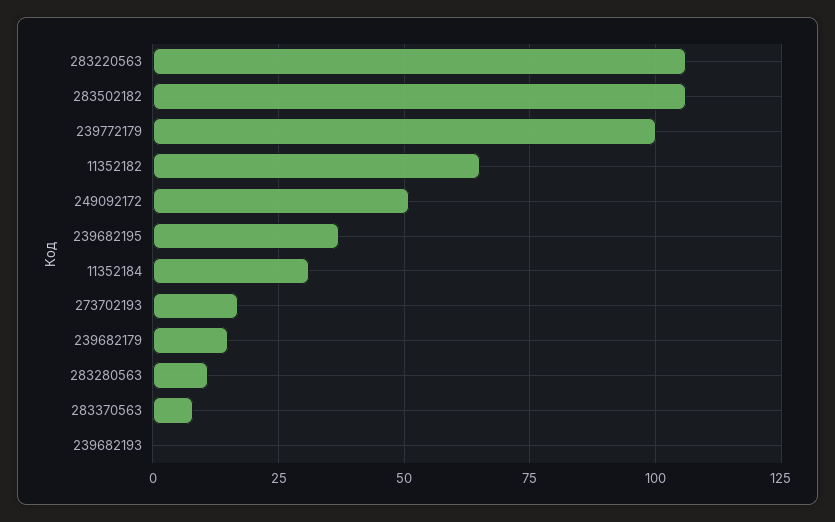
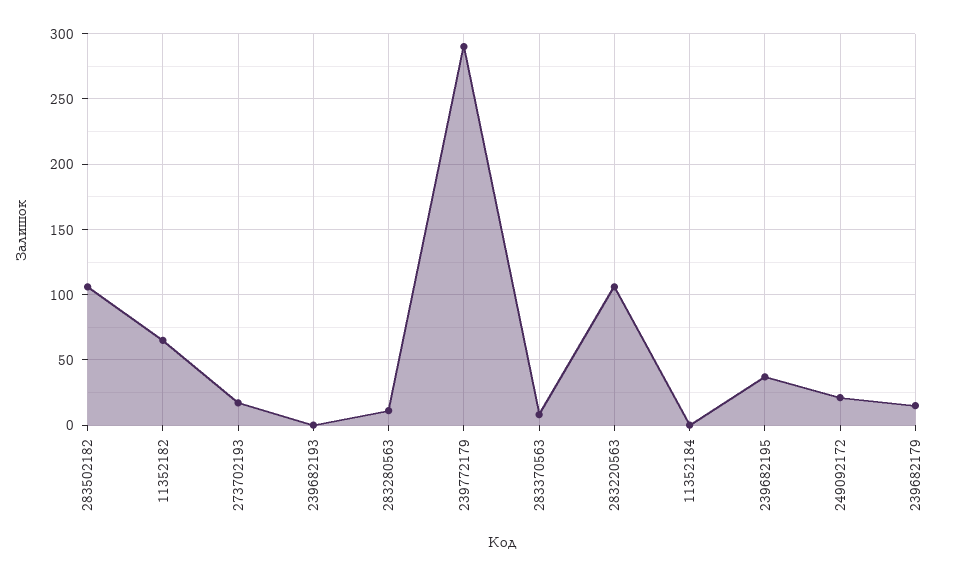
239772179: 100 -> 290
249092172: 50 -> 20
11352184: 30 -> 0

